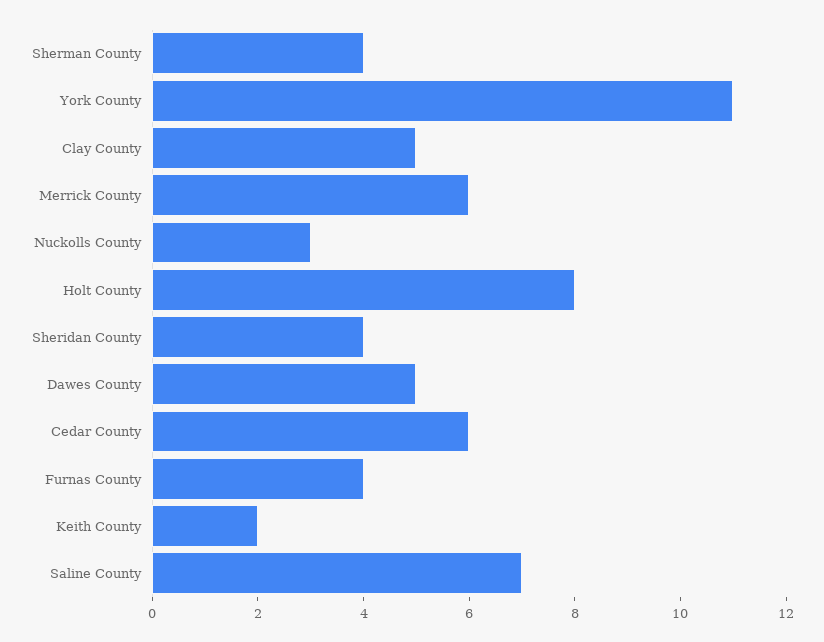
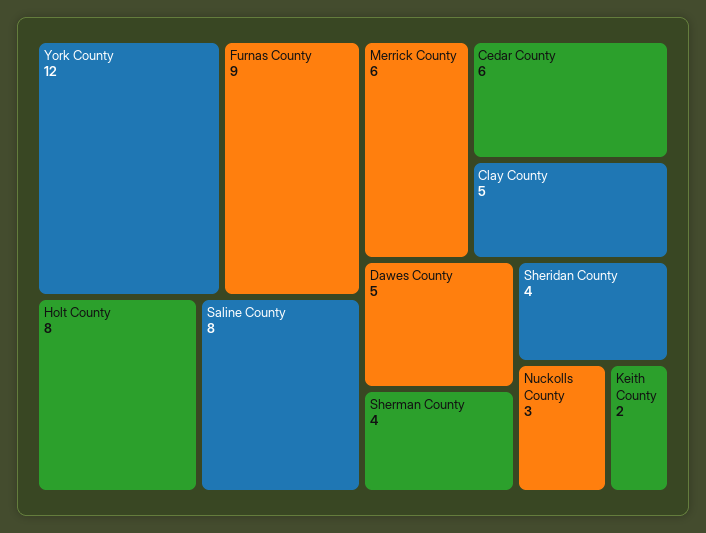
York County: 11 -> 12
Furnas County: 4 -> 9
Saline County: 7 -> 8

